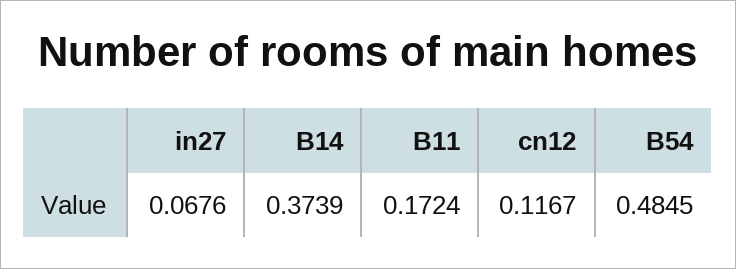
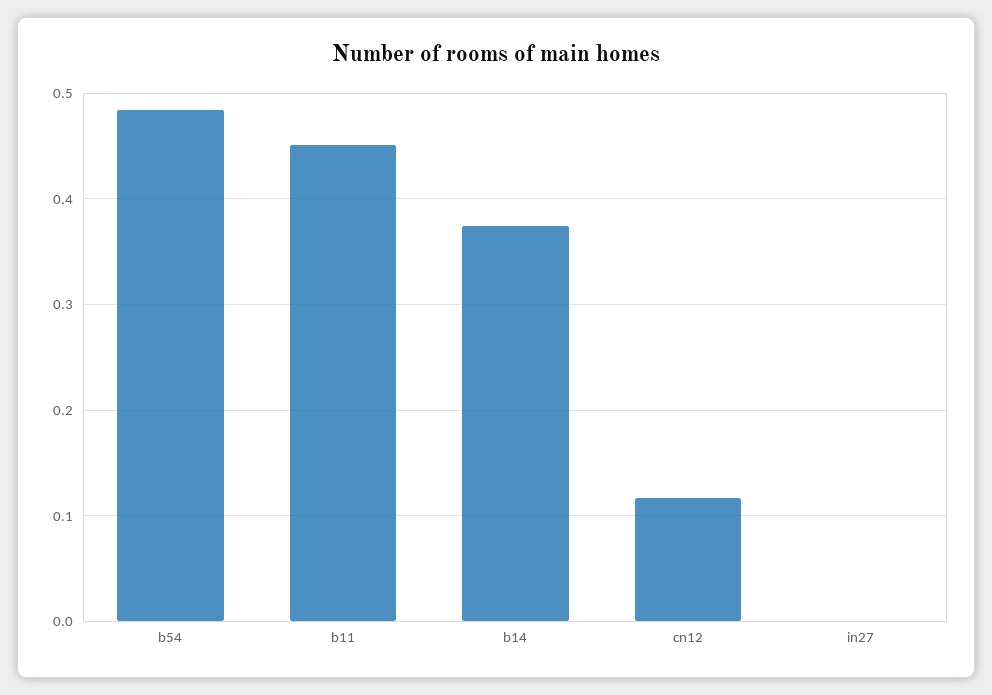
in27: 0.0676 -> 0
B11: 0.1724 -> 0.45

